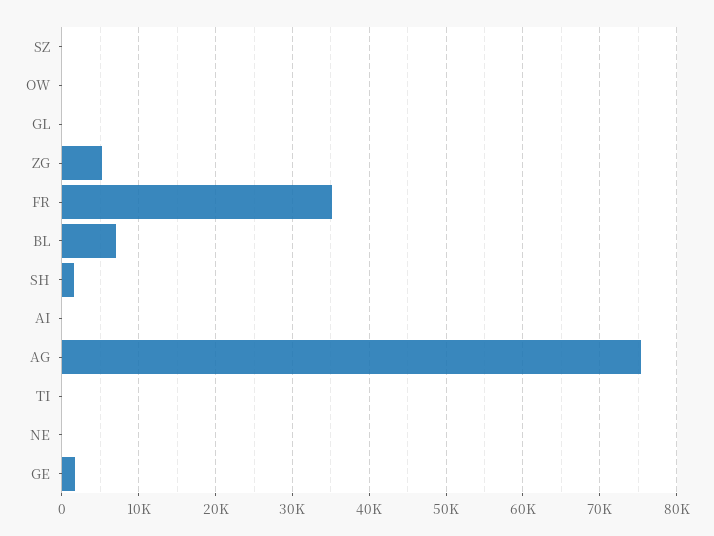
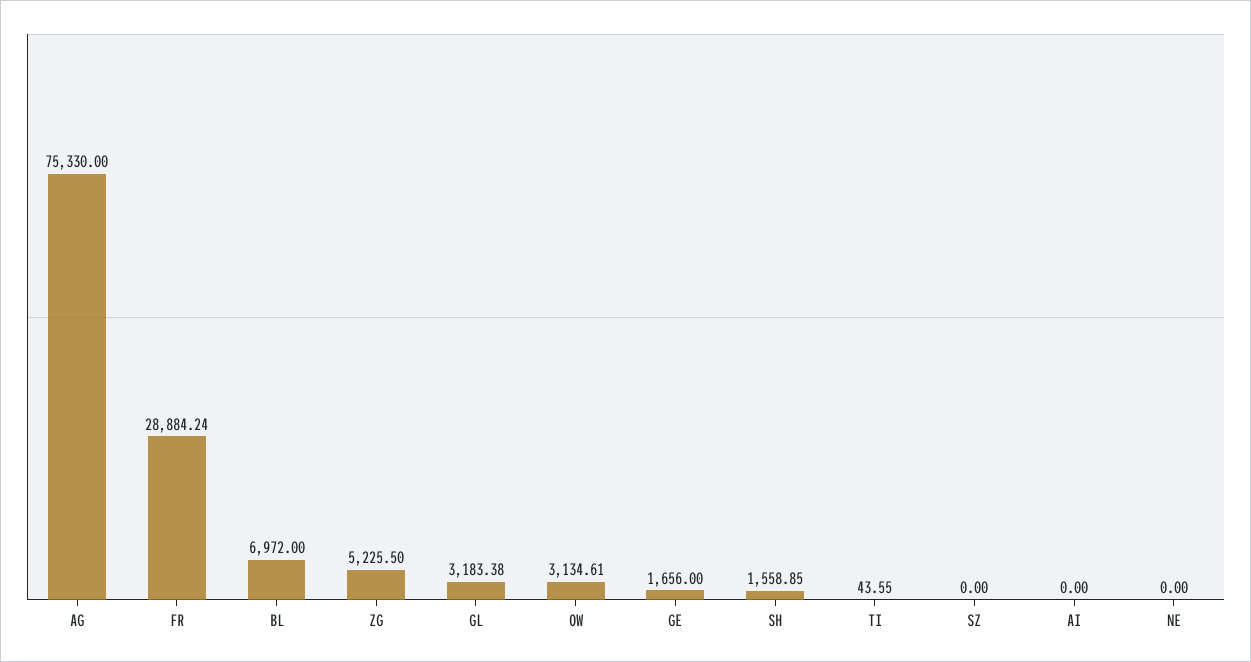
OW: 0 -> 3134.61
GL: 0 -> 3183.38
FR: 35000 -> 28884.24

